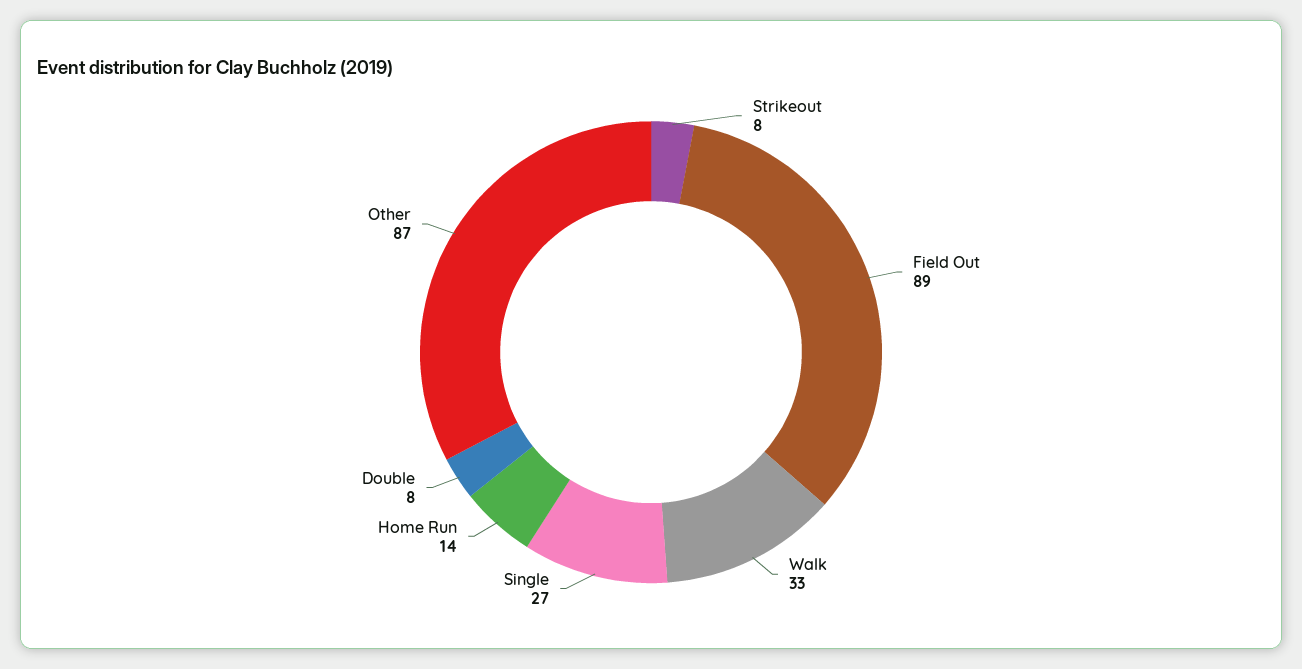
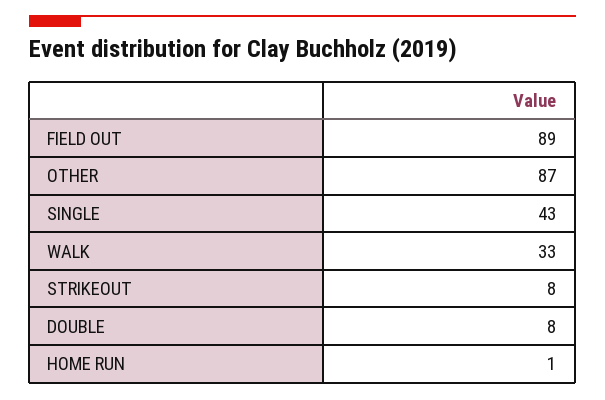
Single: 27 -> 43
Home Run: 14 -> 1

